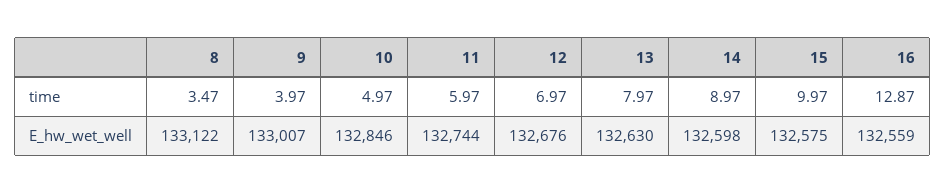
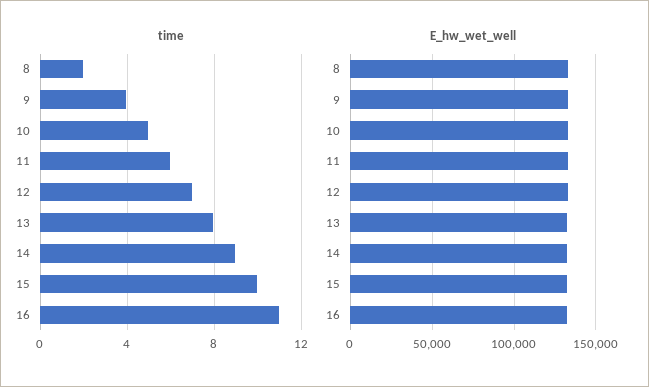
time, 8: 3.47 -> 2
time, 16: 12.87 -> 11

